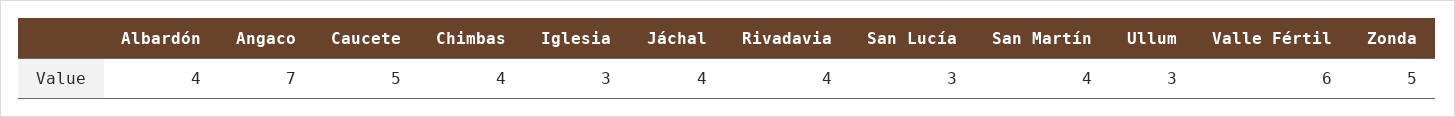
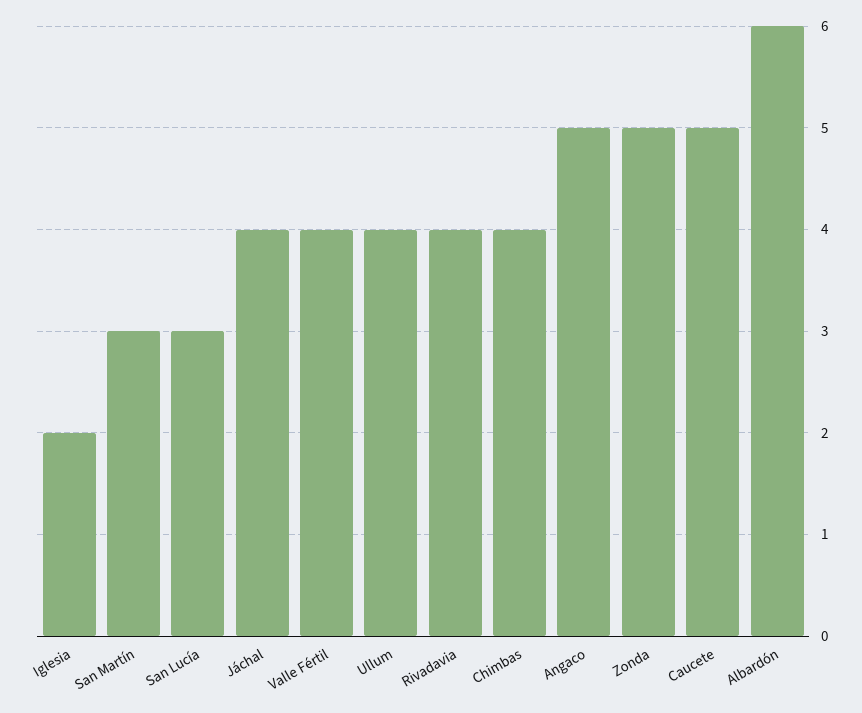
Albardón: 4 -> 6
Angaco: 7 -> 5
Iglesia: 3 -> 2
San Martín: 4 -> 3
Ullum: 3 -> 4
Valle Fértil: 6 -> 4

